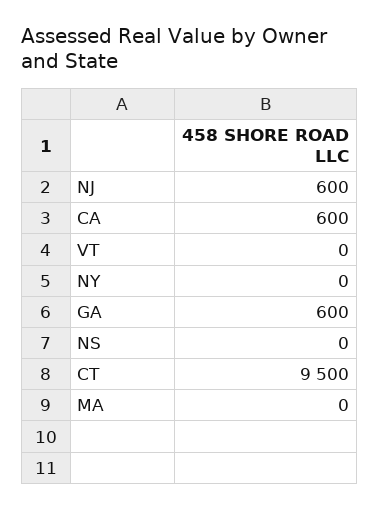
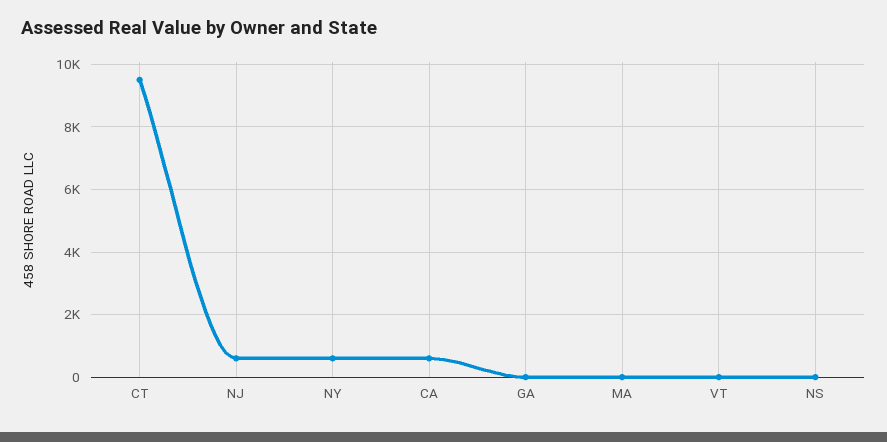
NY: 0 -> 600
GA: 600 -> 0

